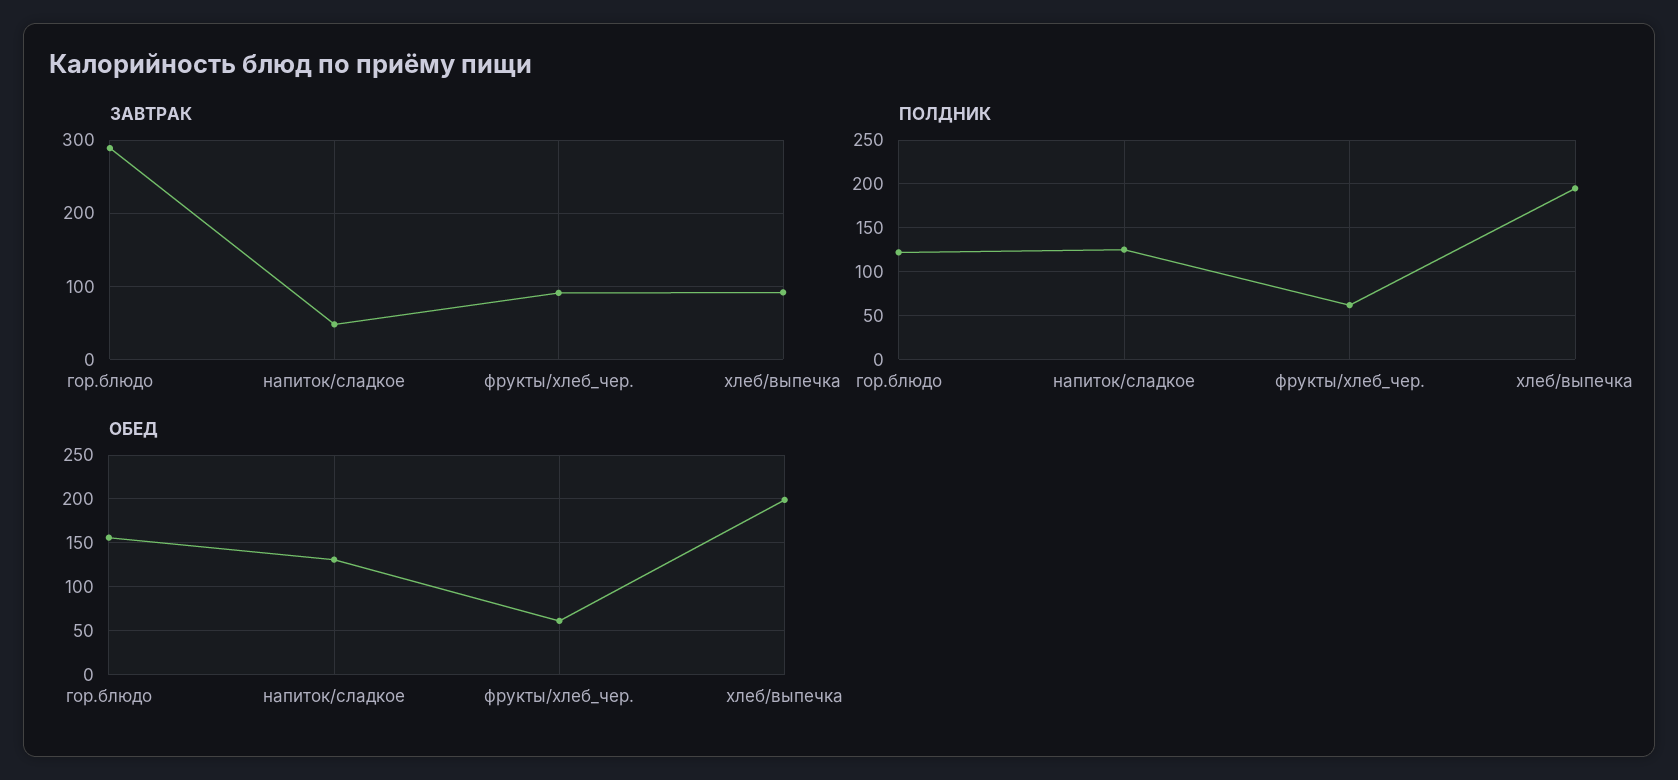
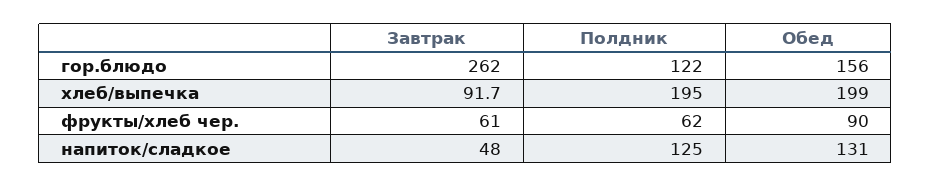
ЗАВТРАК, гор.блюдо: 290 -> 262
ЗАВТРАК, фрукты/хлеб_чер.: 90 -> 61
ОБЕД, фрукты/хлеб_чер.: 60 -> 90

